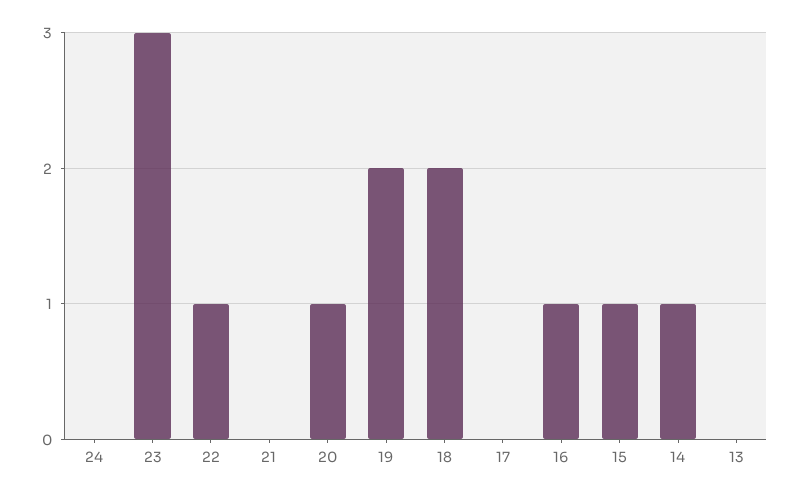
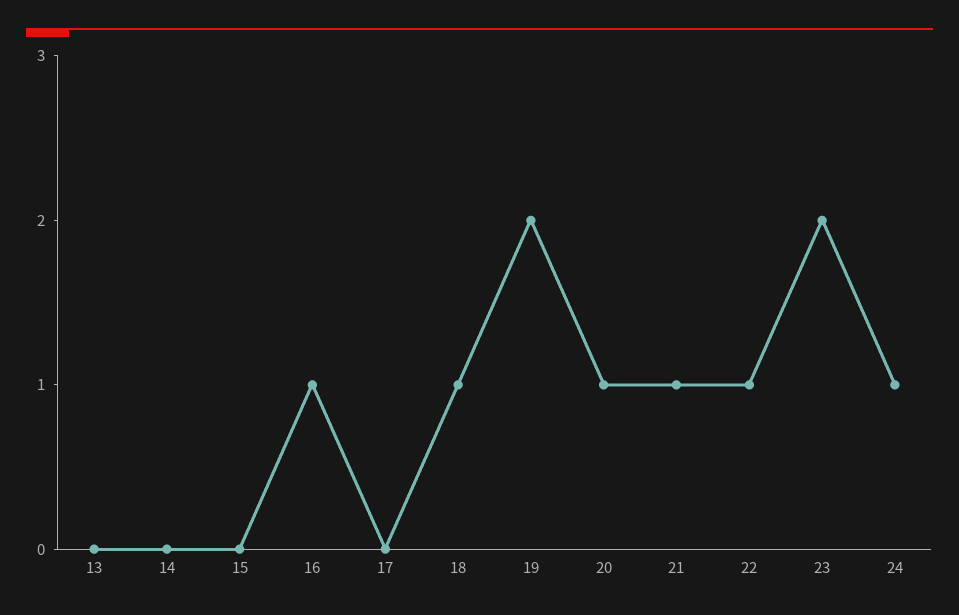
24: 0 -> 1
23: 3 -> 2
21: 0 -> 1
18: 2 -> 1
15: 1 -> 0
14: 1 -> 0

